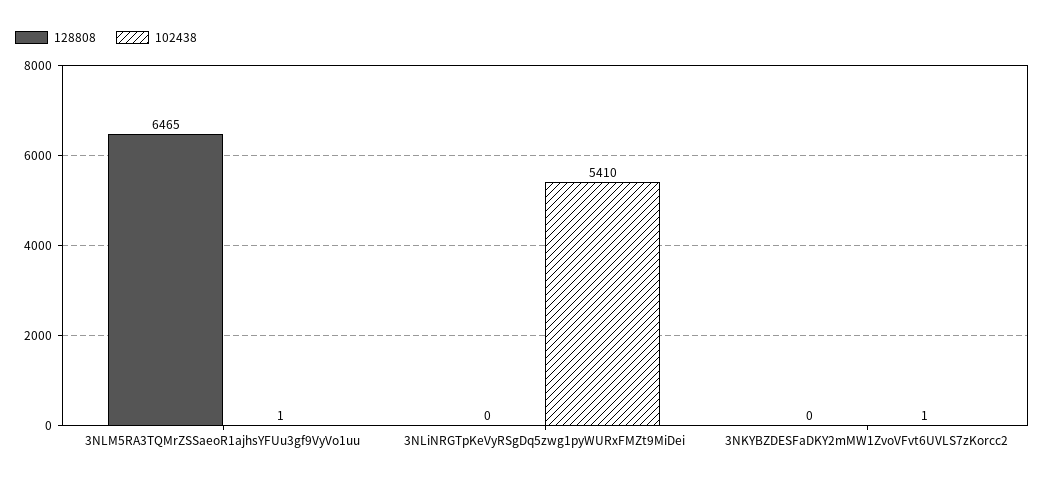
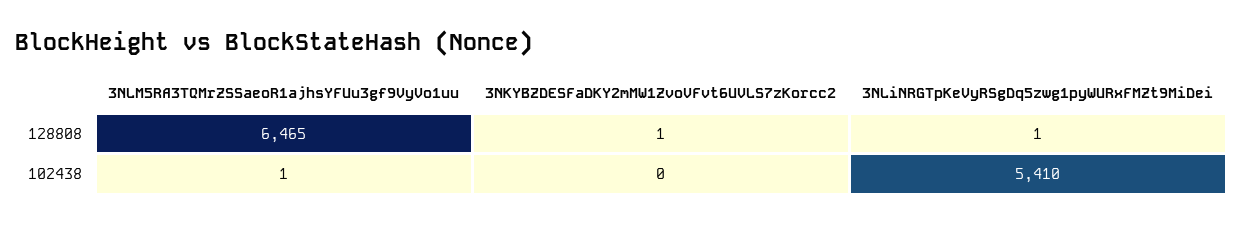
128808, 3NLiNRGTpKeVyRSgDq5zwg1pyWURxFMZt9MiDei: 0 -> 1
128808, 3NKYBZDESFaDKY2mMW1ZvoVFvt6UVLS7zKorcc2: 0 -> 1
102438, 3NKYBZDESFaDKY2mMW1ZvoVFvt6UVLS7zKorcc2: 1 -> 0

